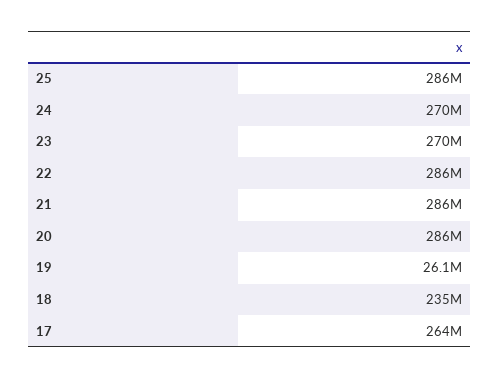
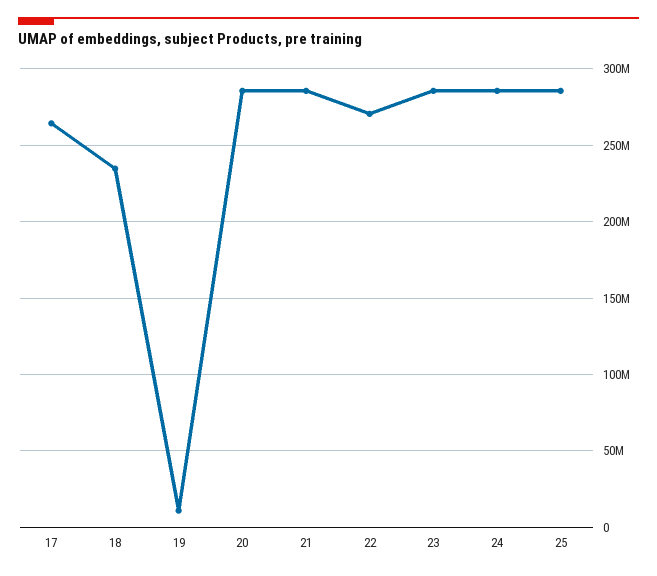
24: 270000000 -> 285000000
23: 270000000 -> 285000000
22: 286000000 -> 270000000
19: 26100000 -> 10000000

